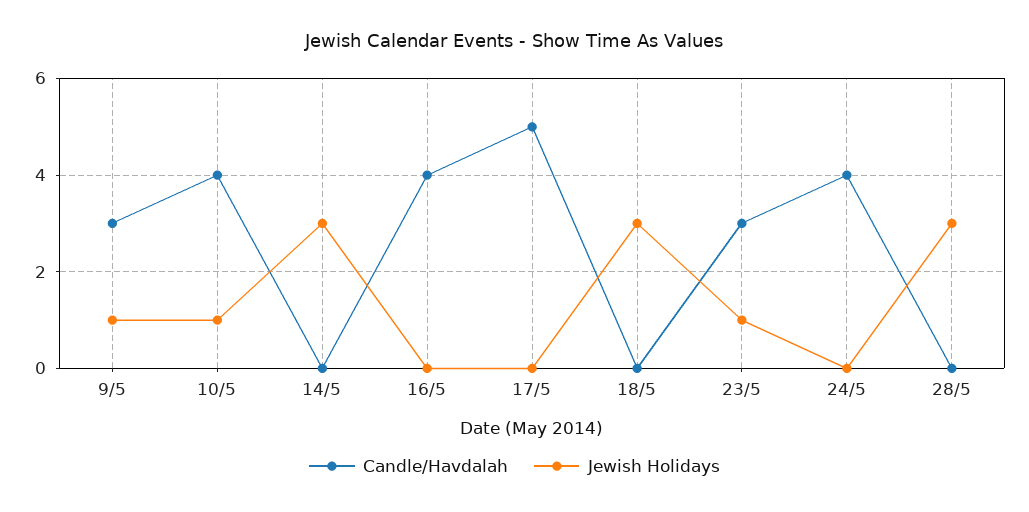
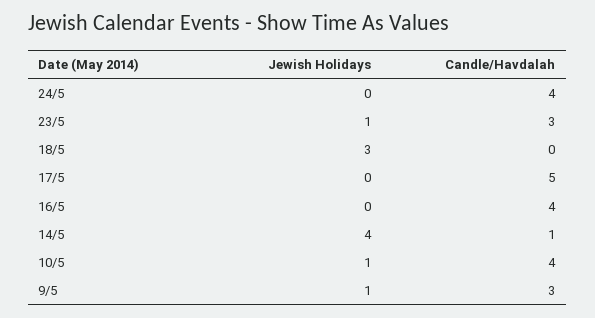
Candle/Havdalah, 14/5: 0 -> 1
Jewish Holidays, 14/5: 3 -> 4
Candle/Havdalah, 28/5: 0 -> none
Jewish Holidays, 28/5: 3 -> none

